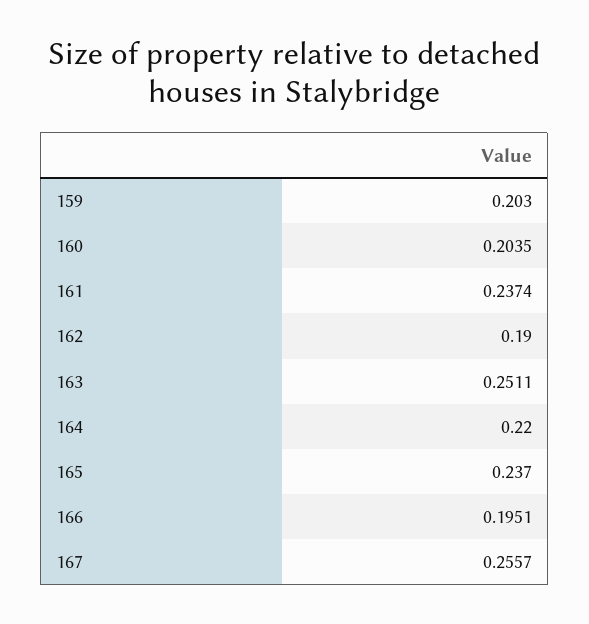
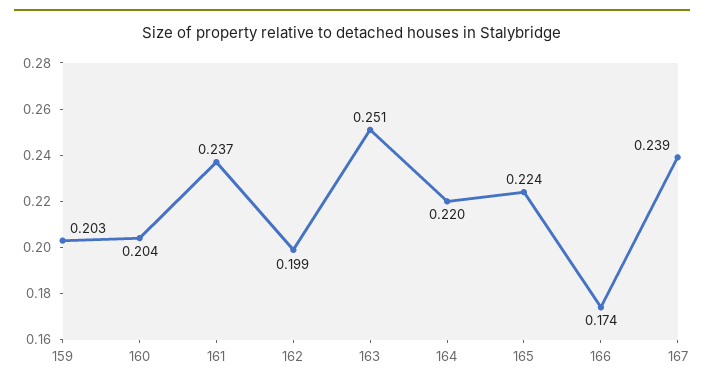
162: 0.19 -> 0.199
165: 0.237 -> 0.224
166: 0.1951 -> 0.174
167: 0.2557 -> 0.239

